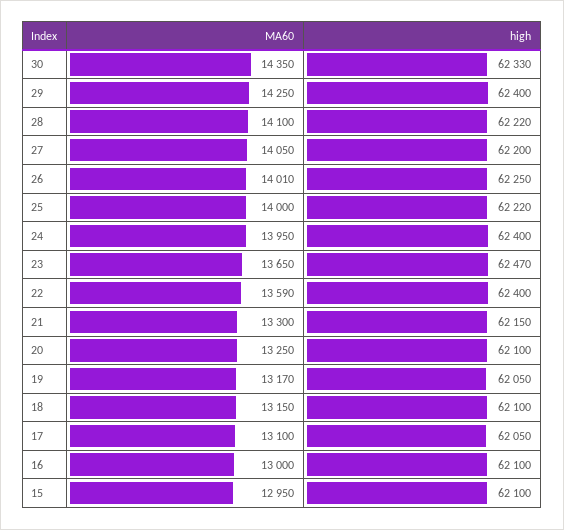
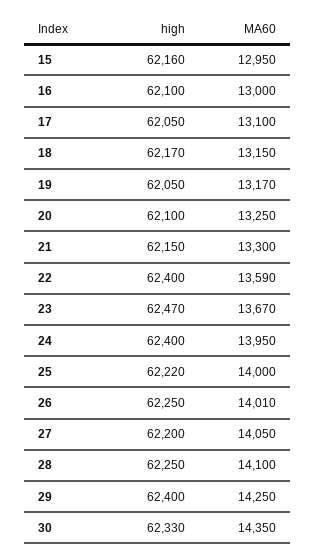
high, 28: 62220 -> 62250
MA60, 23: 13650 -> 13670
high, 18: 62100 -> 62170
high, 15: 62100 -> 62160

